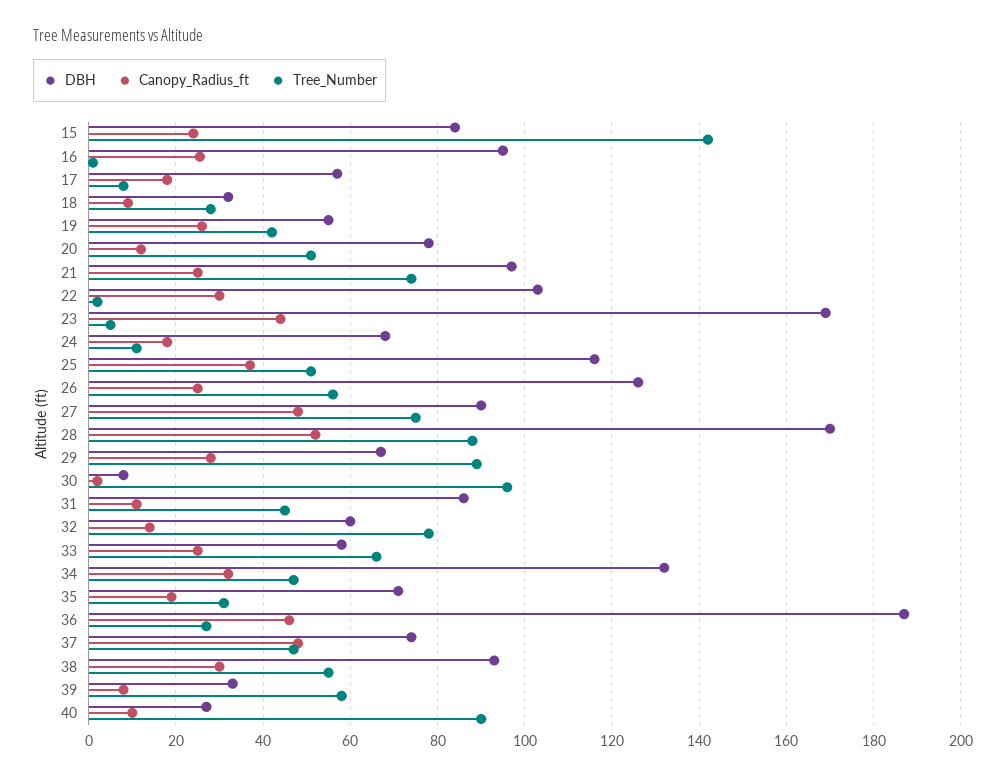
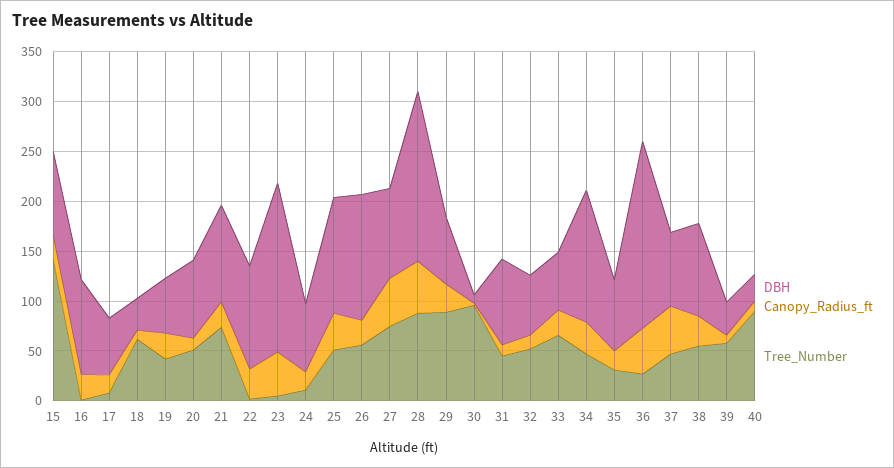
Tree_Number, 18: 28 -> 60
Tree_Number, 32: 78 -> 50

